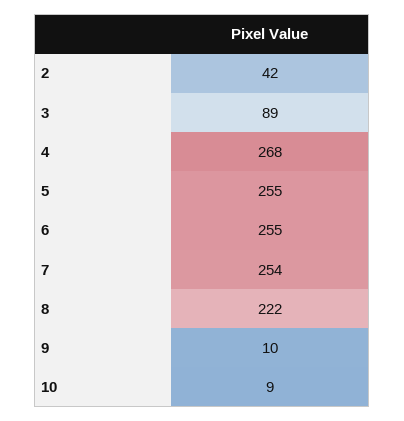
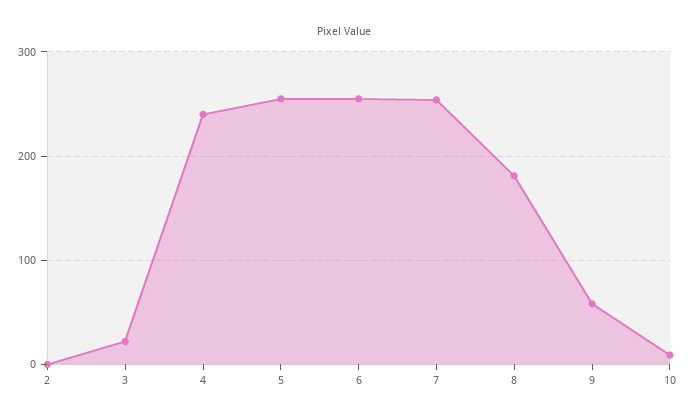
2: 42 -> 0
3: 89 -> 20
4: 268 -> 240
8: 222 -> 180
9: 10 -> 60

